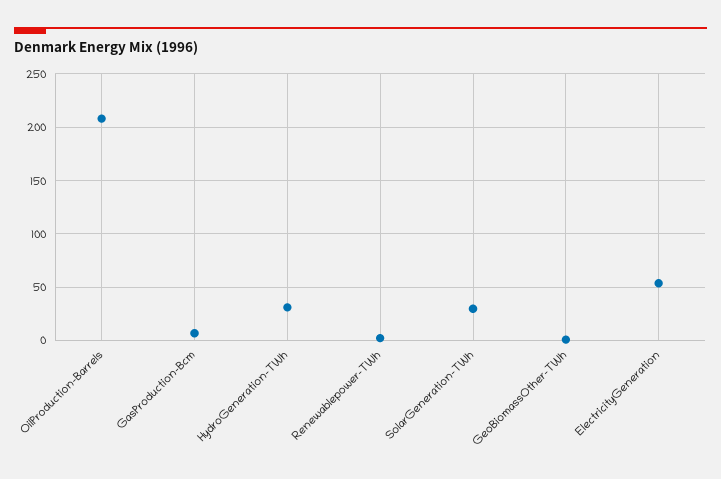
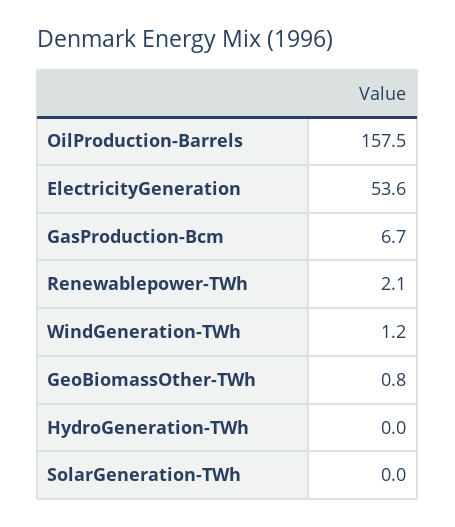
OilProduction-Barrels: 210 -> 157.5
HydroGeneration-TWh: 30 -> 0
SolarGeneration-TWh: 30 -> 0
WindGeneration-TWh: none -> 1.2

